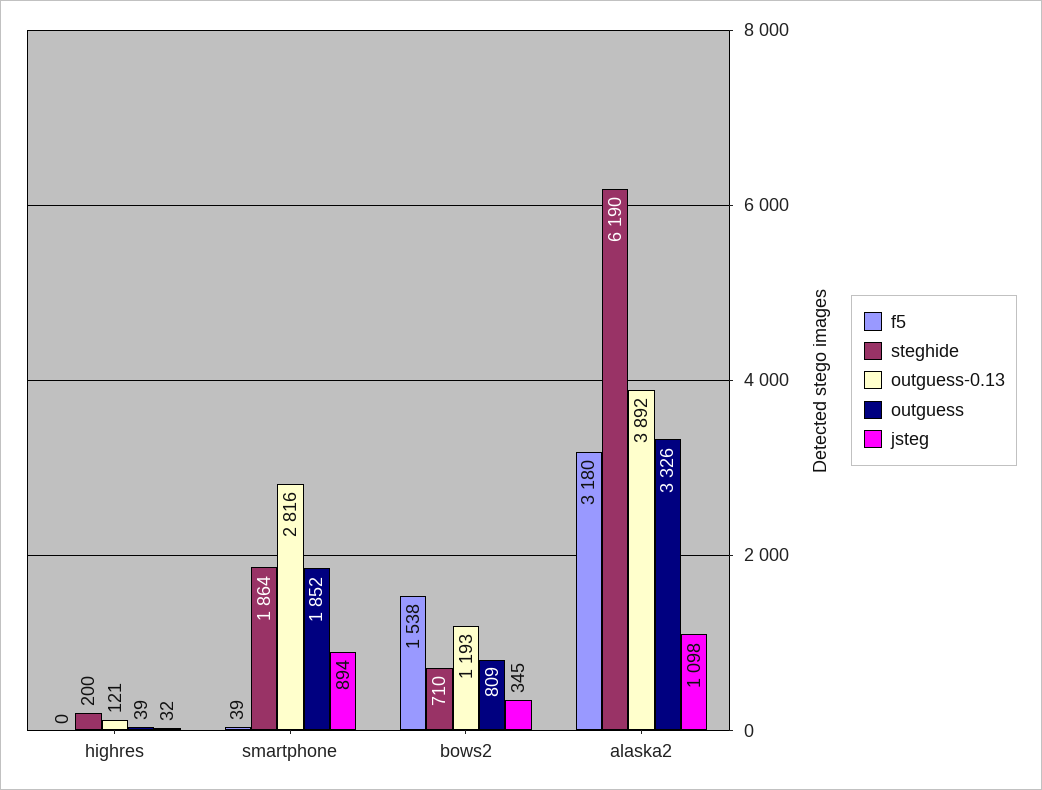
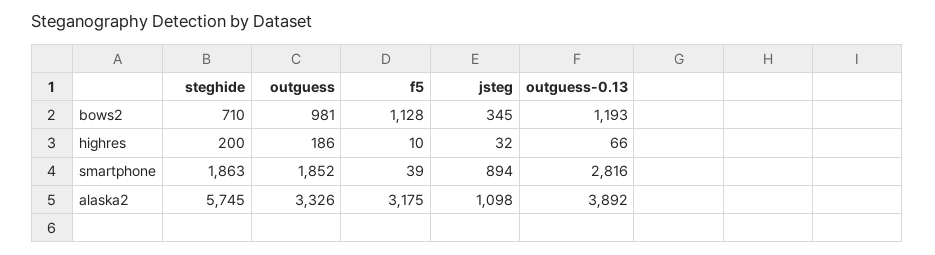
f5, highres: 0 -> 10
outguess-0.13, highres: 121 -> 66
outguess, highres: 39 -> 186
steghide, smartphone: 1864 -> 1863
f5, bows2: 1538 -> 1128
outguess, bows2: 809 -> 981
f5, alaska2: 3180 -> 3175
steghide, alaska2: 6190 -> 5745

